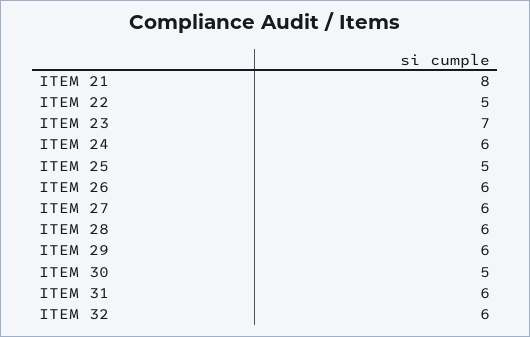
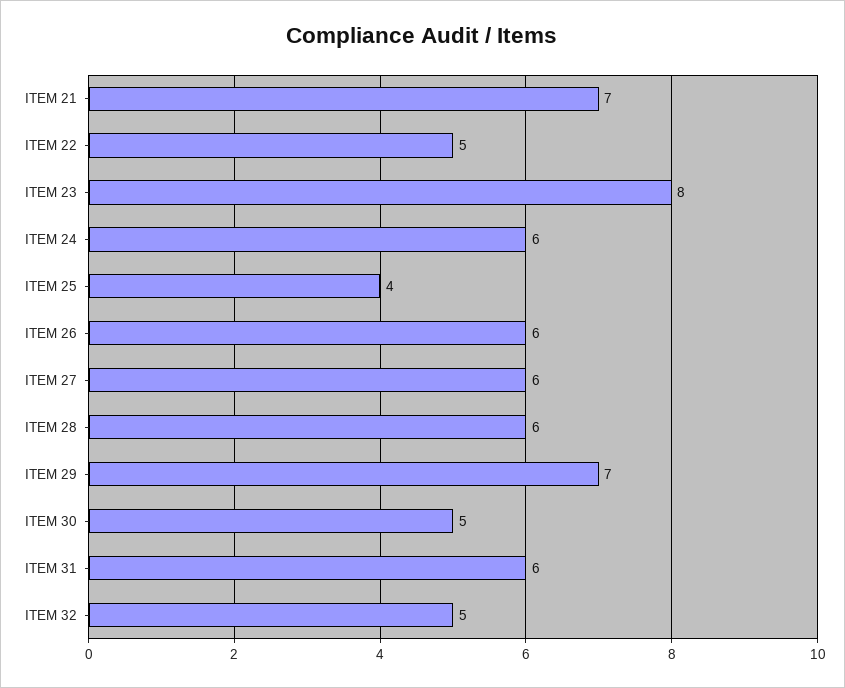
ITEM 21: 8 -> 7
ITEM 23: 7 -> 8
ITEM 25: 5 -> 4
ITEM 29: 6 -> 7
ITEM 32: 6 -> 5

